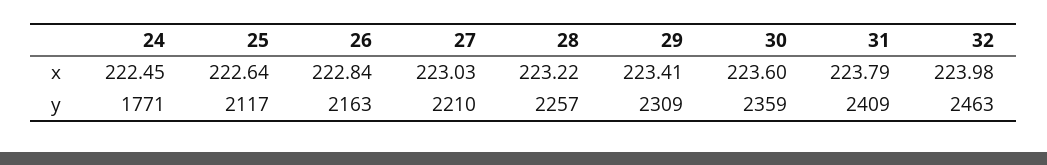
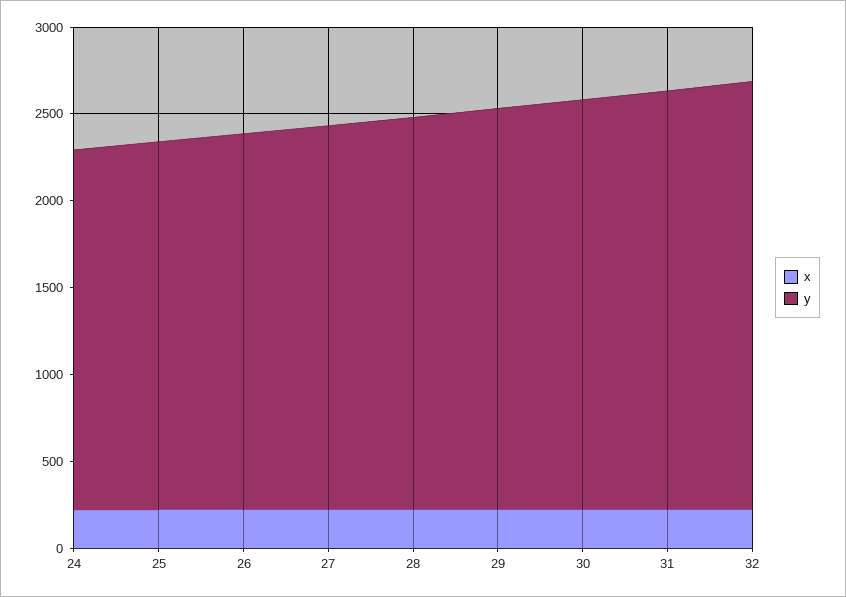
y, 24: 1771 -> 2100

